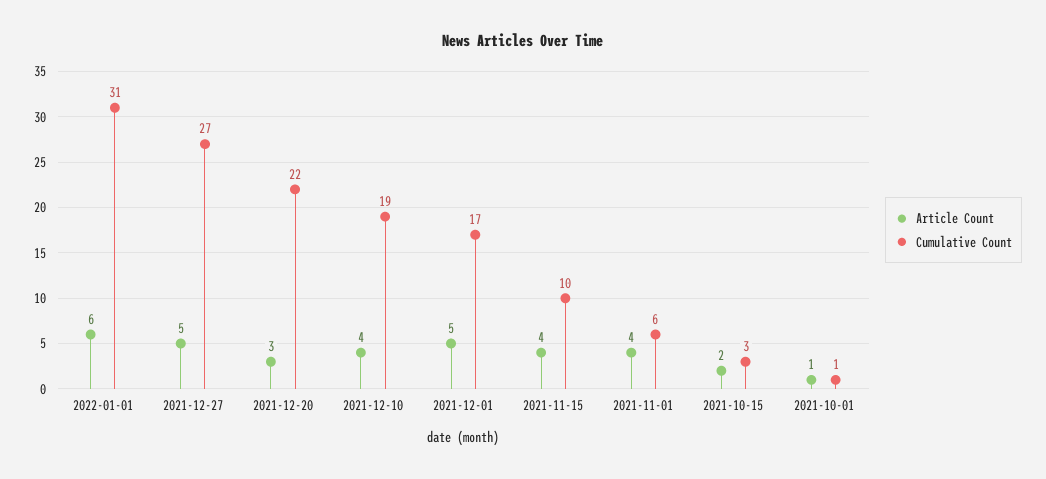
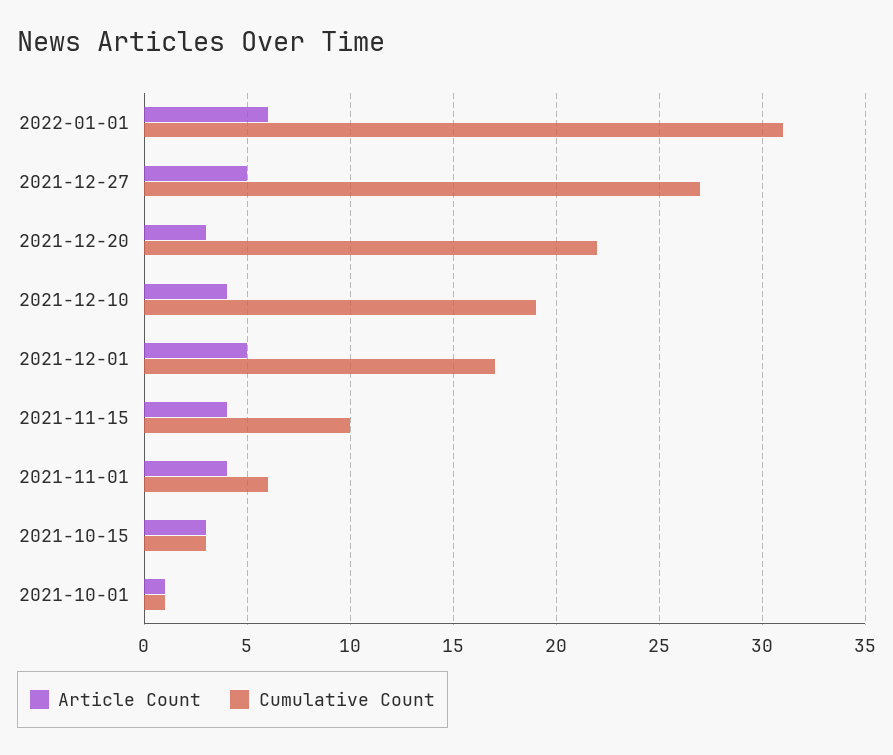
Article Count, 2021-10-15: 2 -> 3

